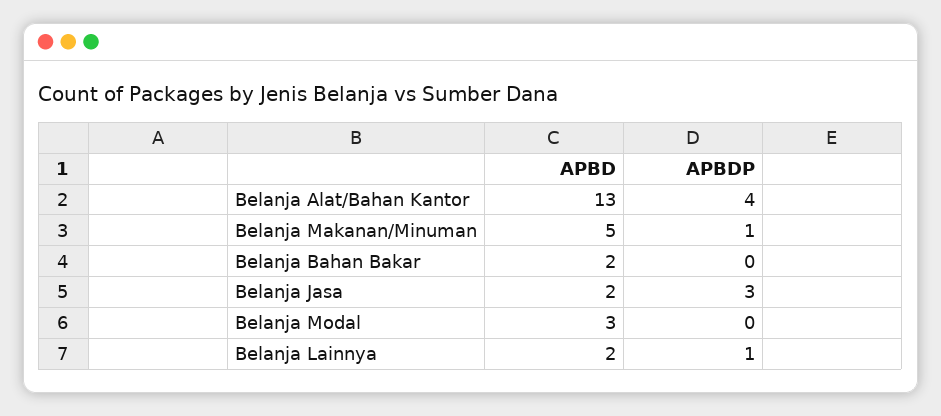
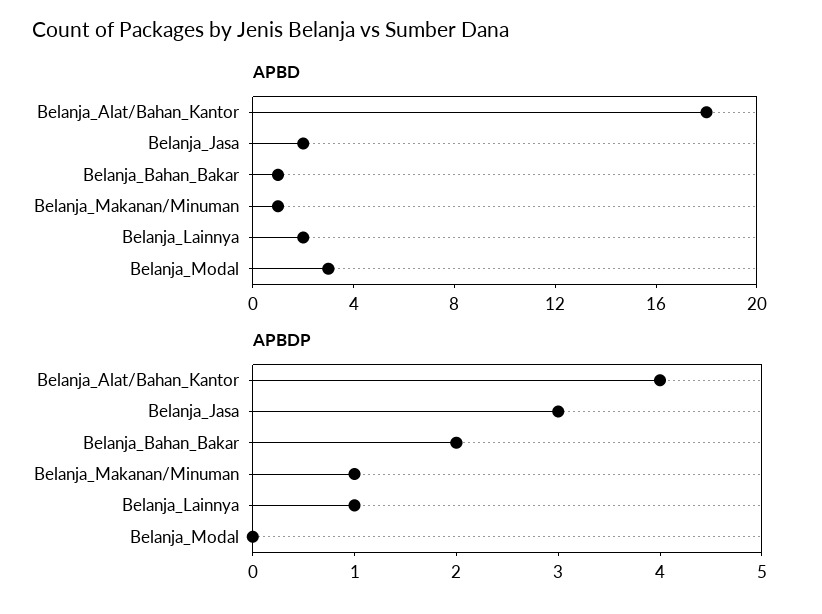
APBD, Belanja Alat/Bahan Kantor: 13 -> 18
APBD, Belanja Makanan/Minuman: 5 -> 1
APBD, Belanja Bahan Bakar: 2 -> 1
APBDP, Belanja Bahan Bakar: 0 -> 2

